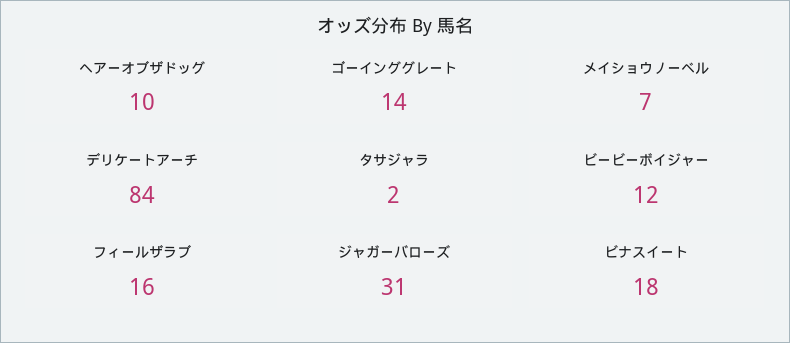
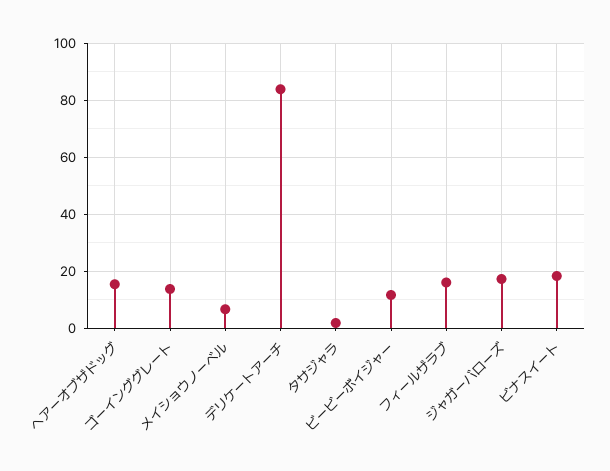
ヘアーオブザドッグ: 10 -> 15
ジャガーバローズ: 31 -> 17.5

